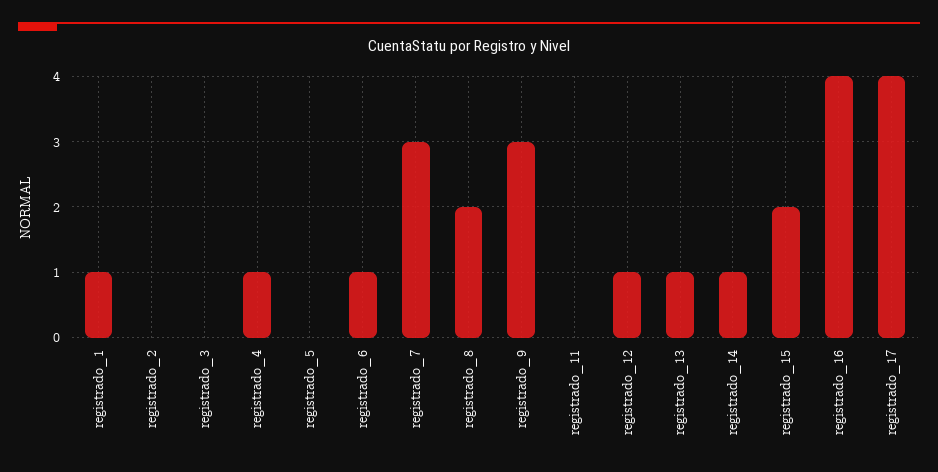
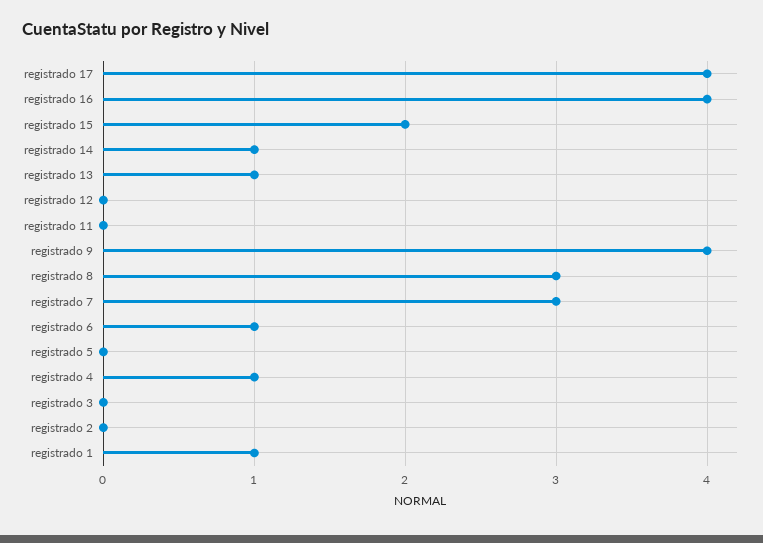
registrado_8: 2 -> 3
registrado_9: 3 -> 4
registrado_12: 1 -> 0

